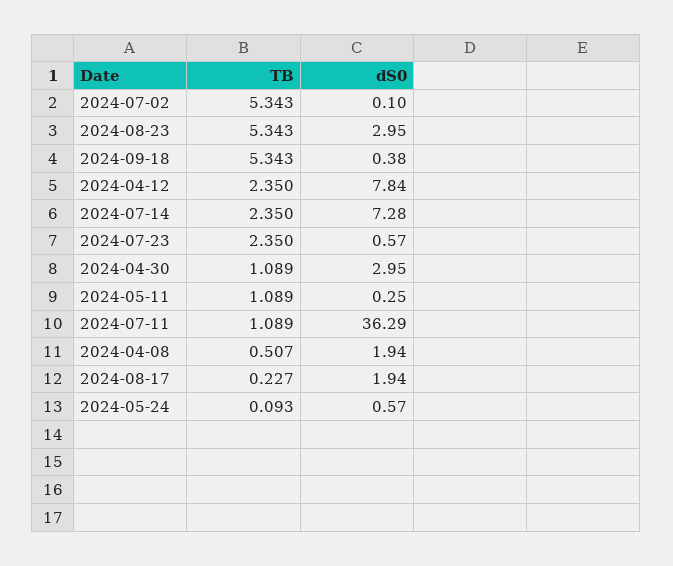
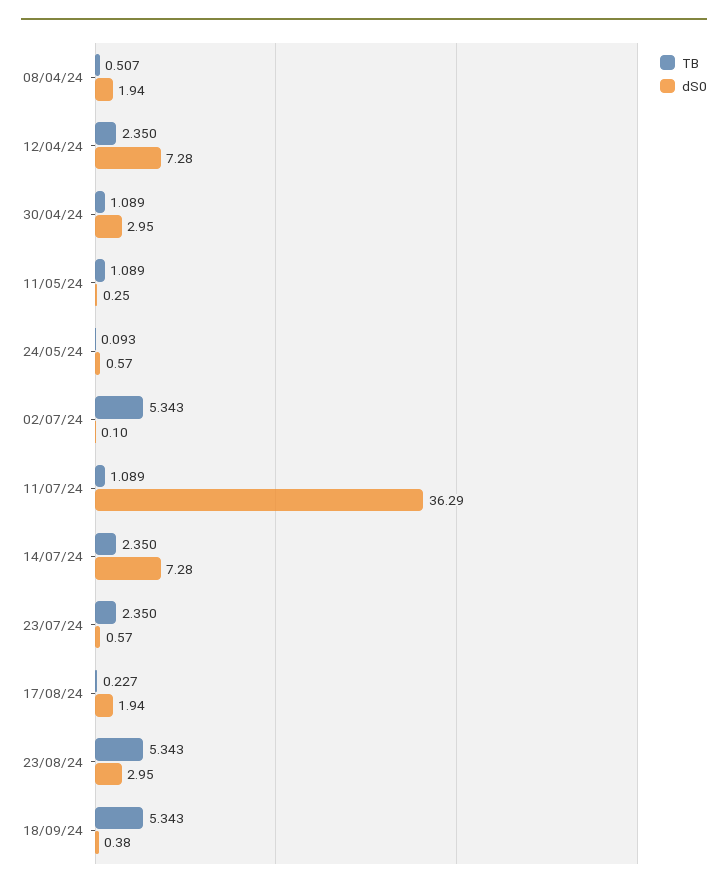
dS0, 2024-04-12: 7.84 -> 7.28

